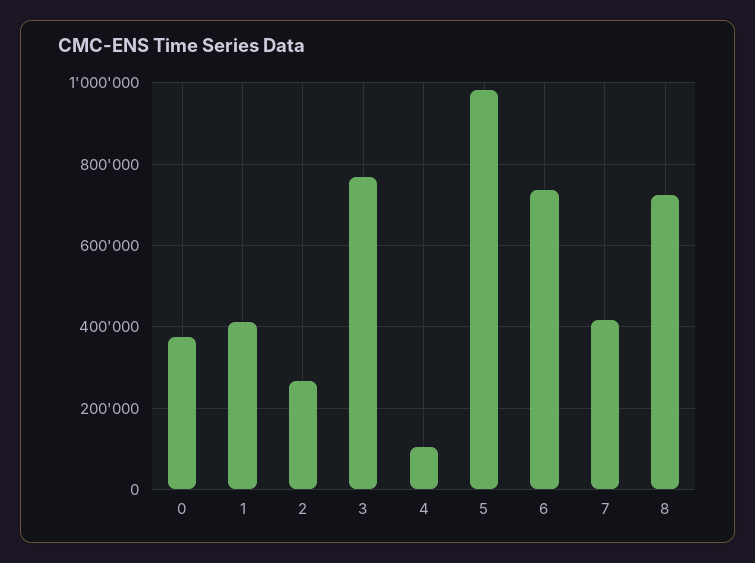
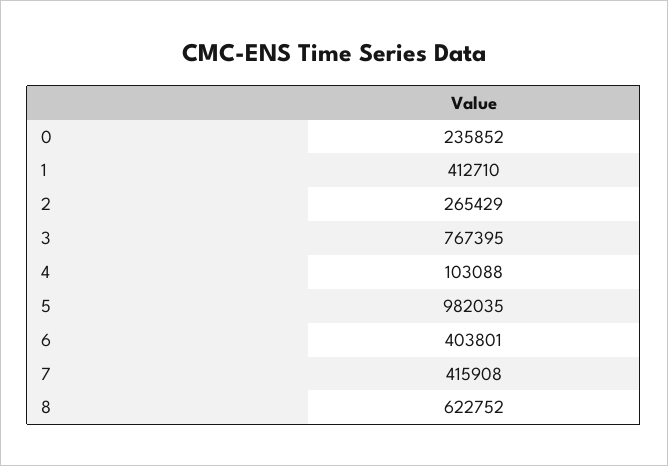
0: 380000 -> 235852
6: 740000 -> 403801
8: 720000 -> 622752

